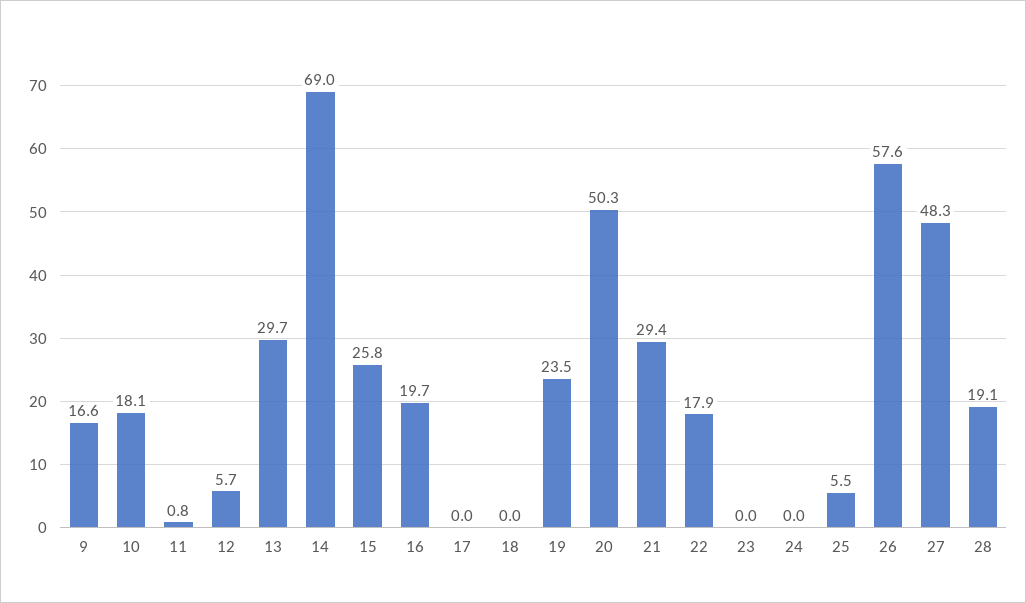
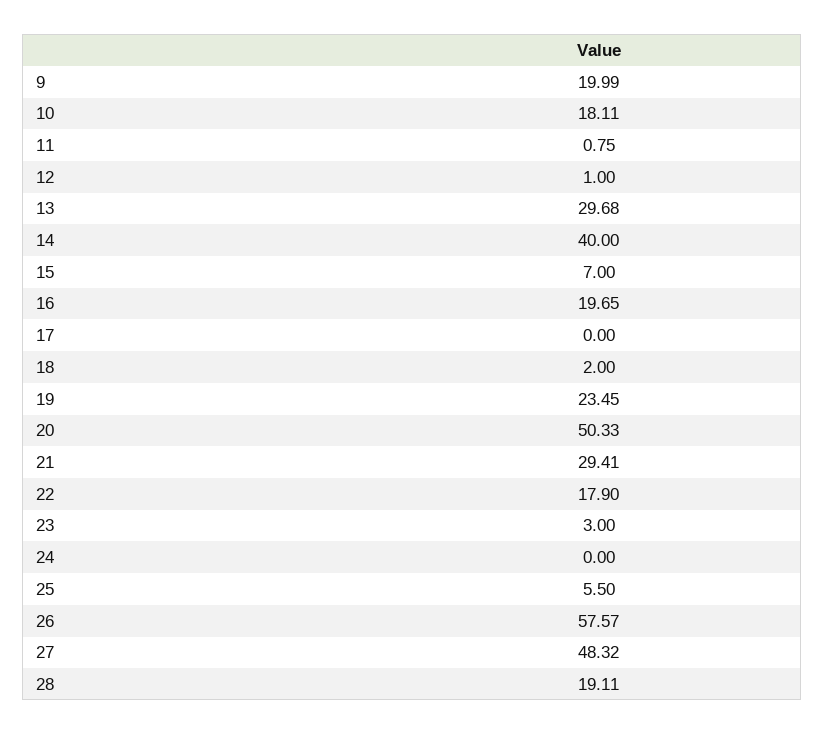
9: 16.6 -> 19.99
12: 5.7 -> 1
14: 69 -> 40
15: 25.8 -> 7
18: 0 -> 2
23: 0 -> 3

